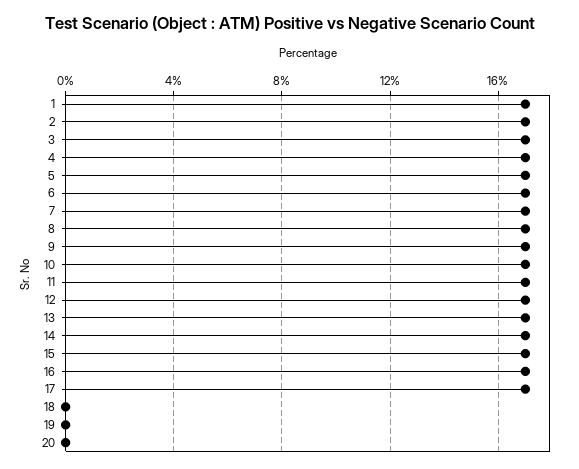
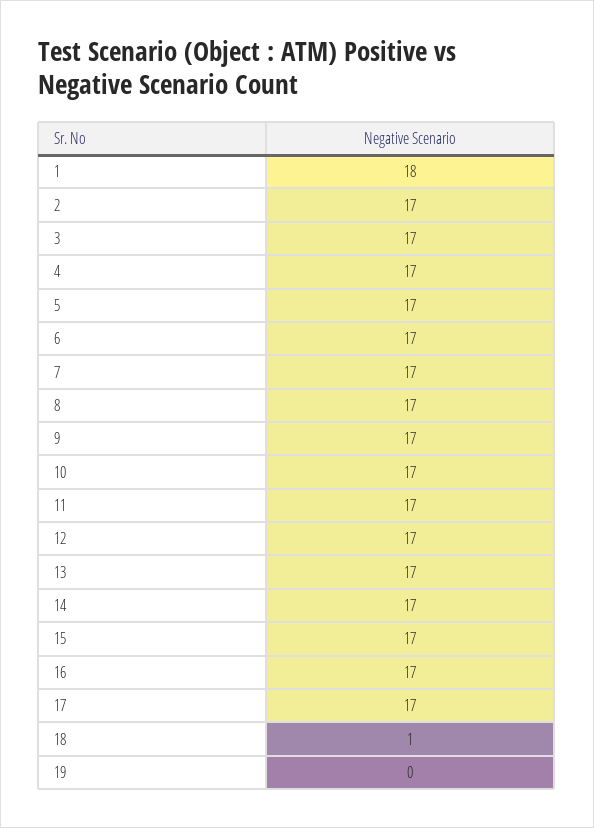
1: 17 -> 18
18: 0 -> 1
20: 0 -> none

